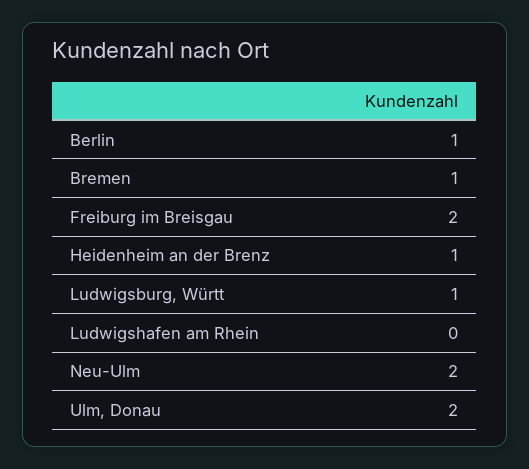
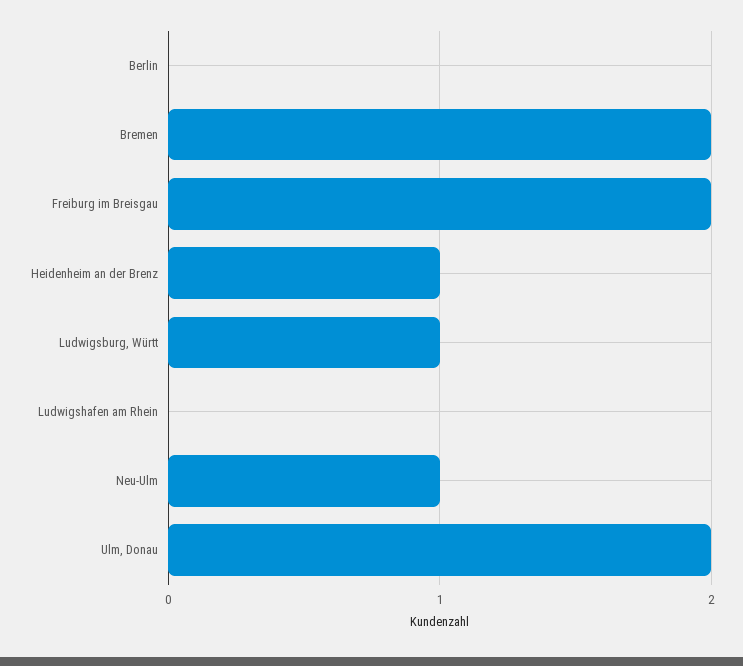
Berlin: 1 -> 0
Bremen: 1 -> 2
Neu-Ulm: 2 -> 1

